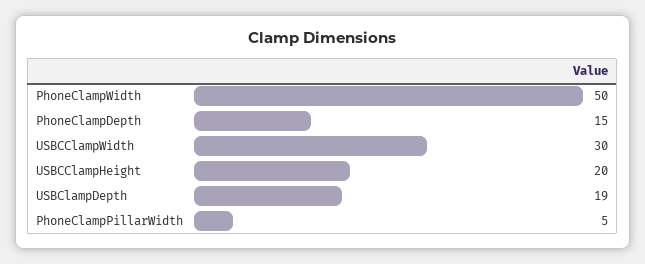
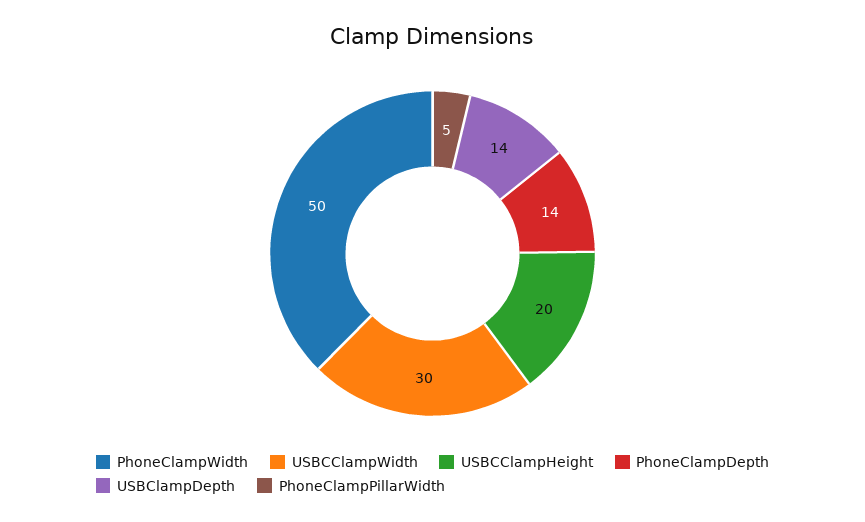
PhoneClampDepth: 15 -> 14
USBClampDepth: 19 -> 14

